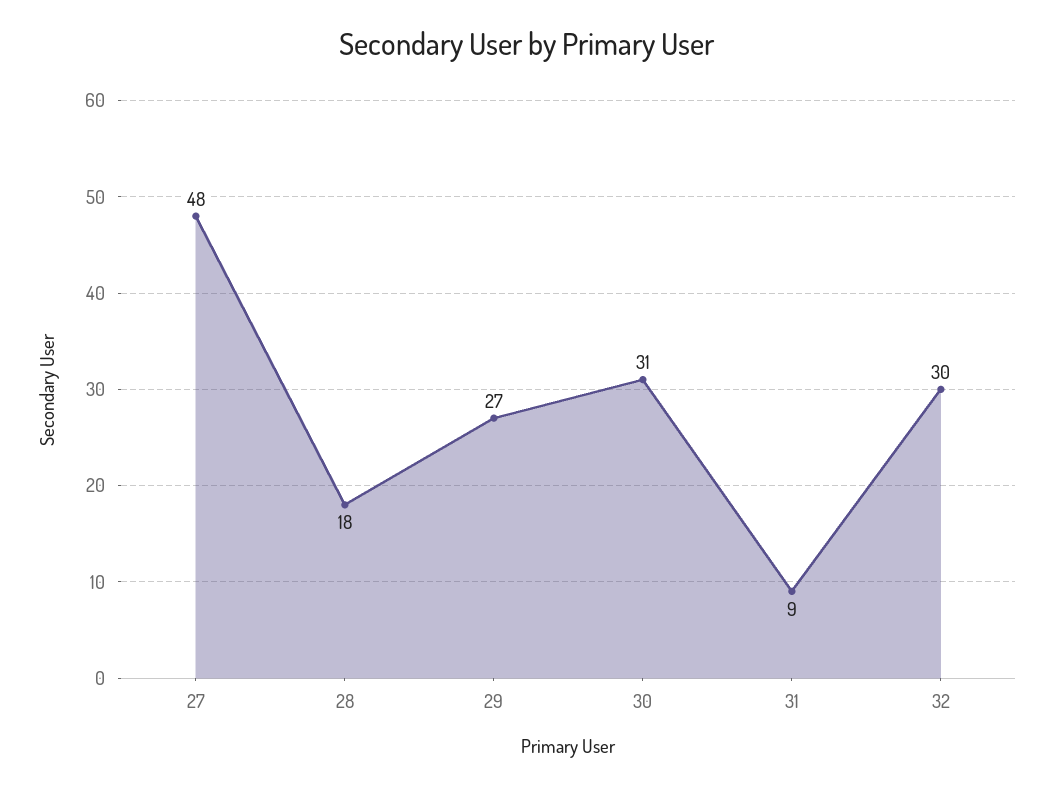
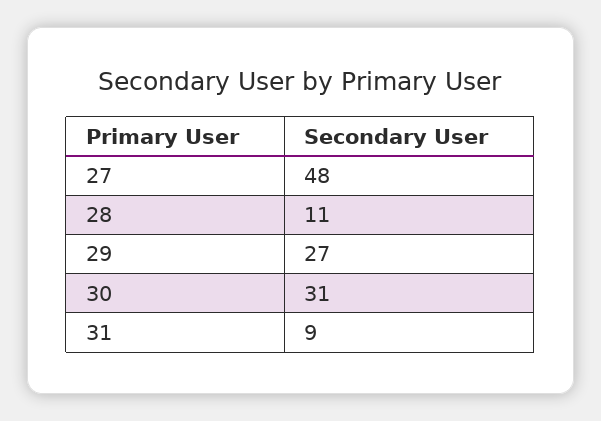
28: 18 -> 11
32: 30 -> none

